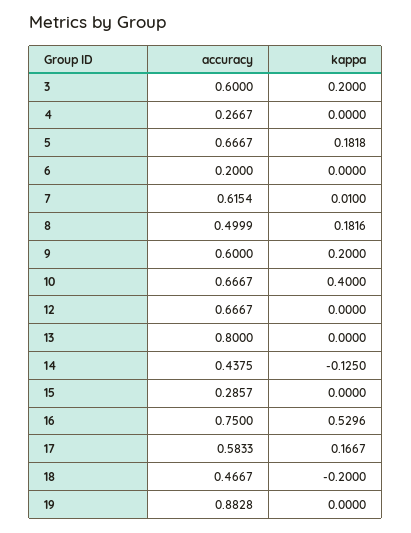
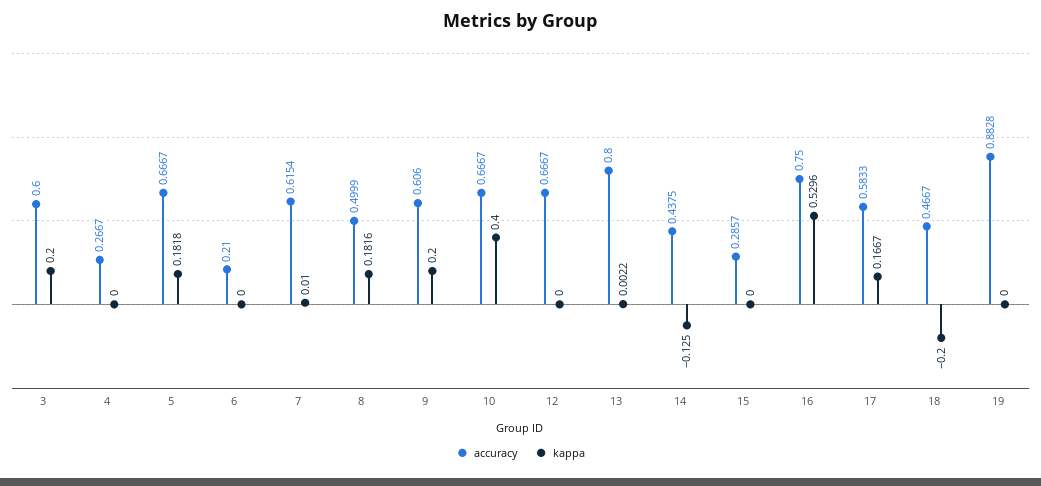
accuracy, 6: 0.2 -> 0.21
accuracy, 9: 0.6 -> 0.606
kappa, 13: 0 -> 0.0022

